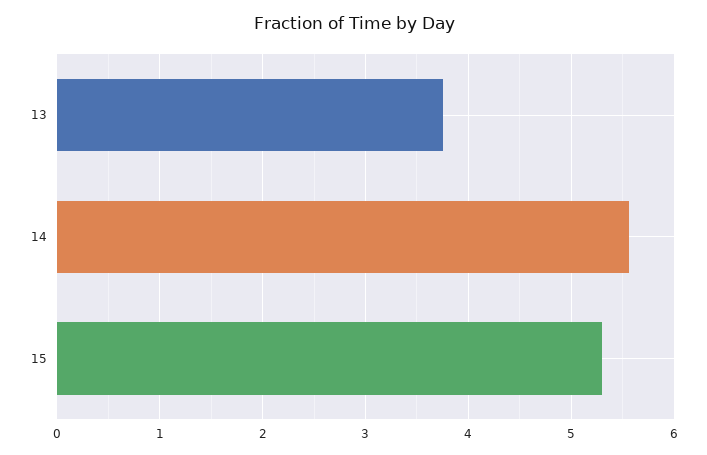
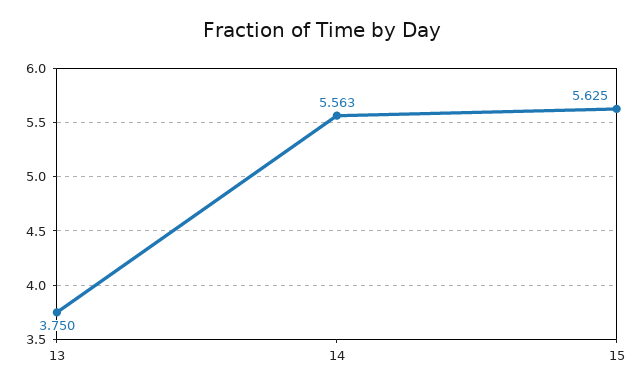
15: 5.3 -> 5.625

